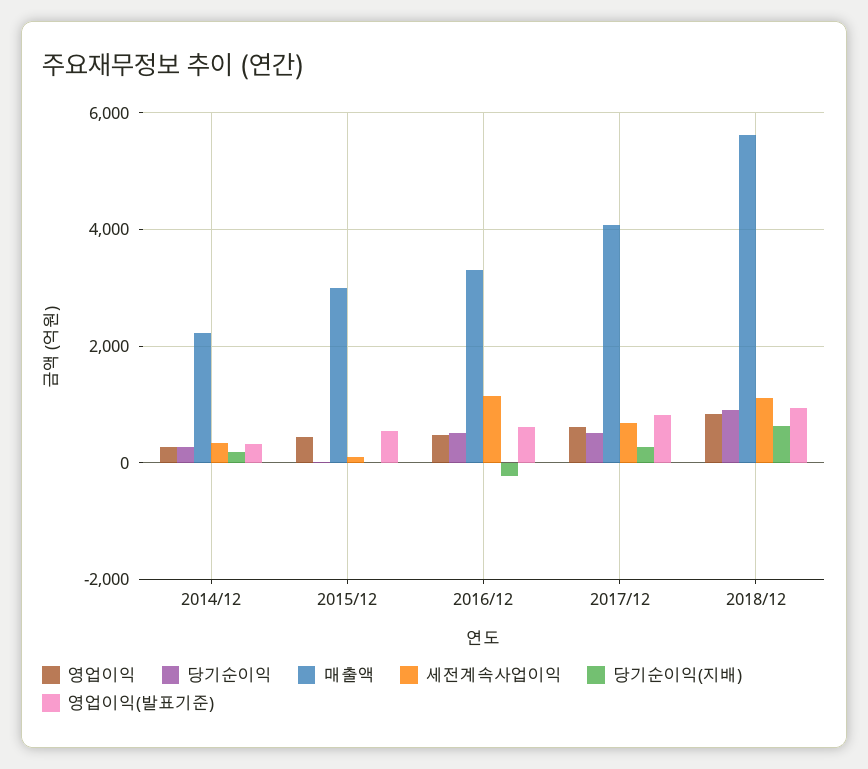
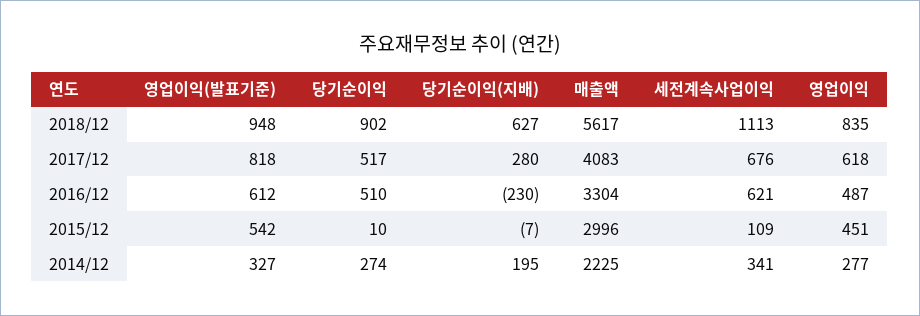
세전계속사업이익, 2016/12: 1200 -> 621

